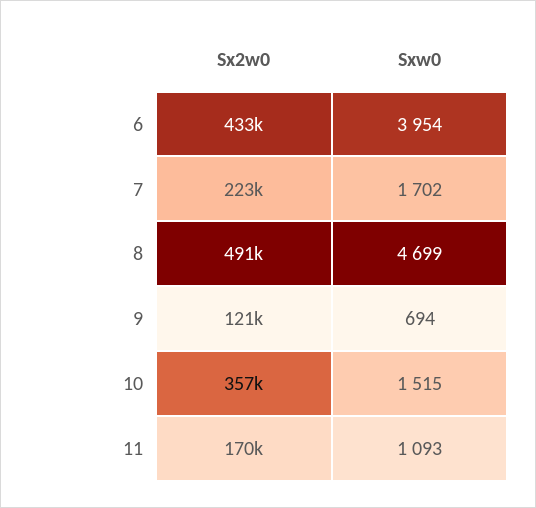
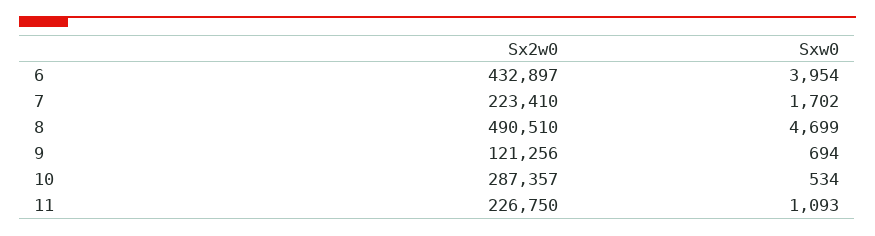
Sx2w0, 10: 357000 -> 287357
Sxw0, 10: 1515 -> 534
Sx2w0, 11: 170000 -> 226750

